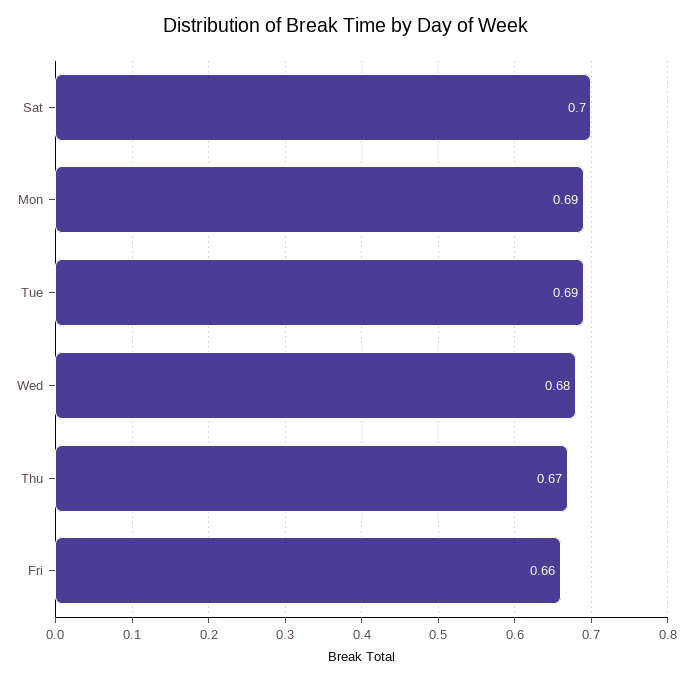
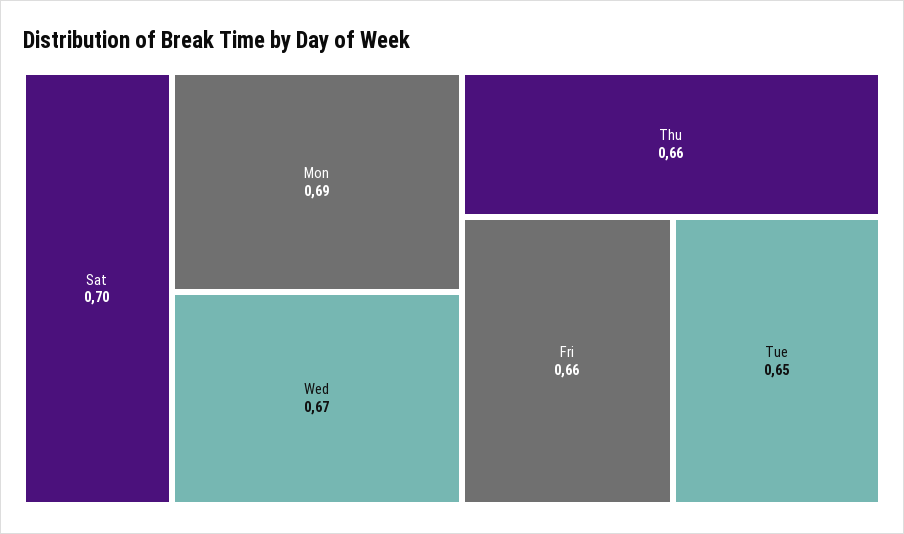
Tue: 0.69 -> 0.65
Wed: 0.68 -> 0.67
Thu: 0.67 -> 0.66

